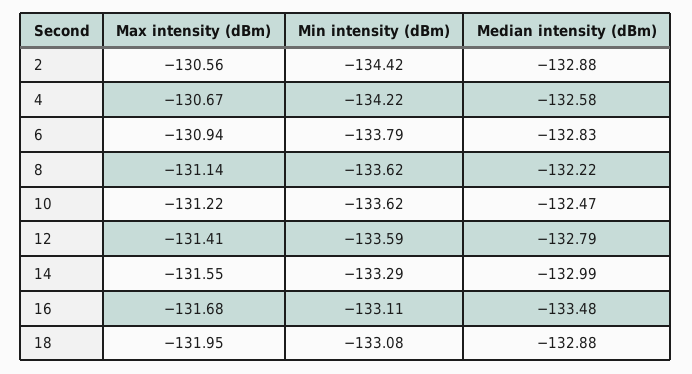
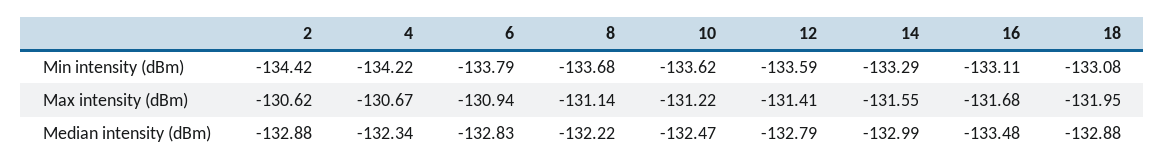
Max intensity (dBm), 2: -130.56 -> -130.62
Median intensity (dBm), 4: -132.58 -> -132.34
Min intensity (dBm), 8: -133.62 -> -133.68

